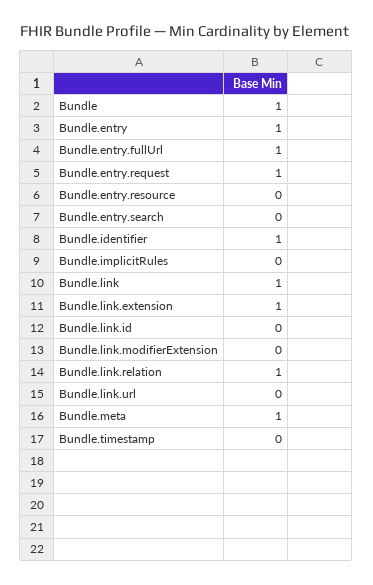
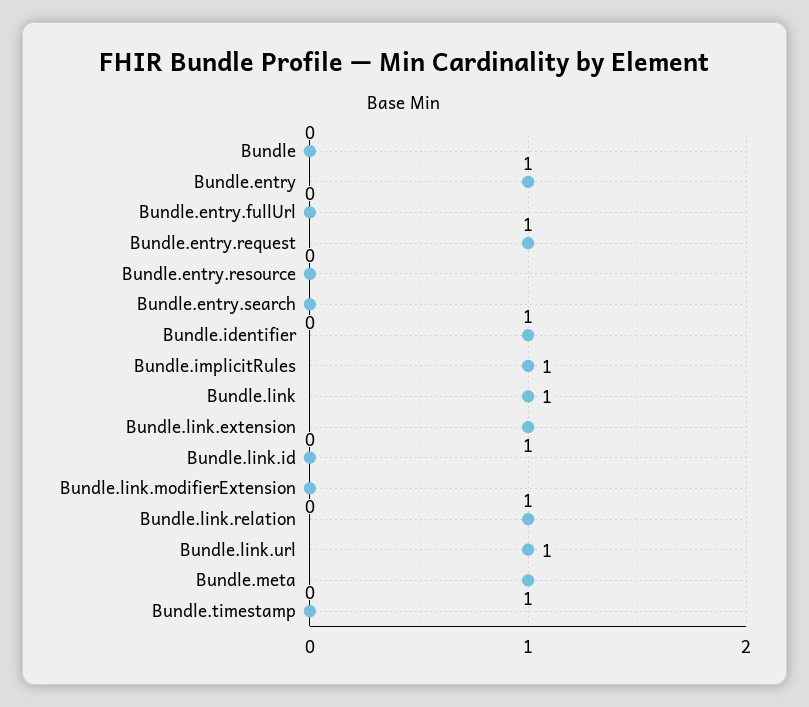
Bundle: 1 -> 0
Bundle.entry.fullUrl: 1 -> 0
Bundle.implicitRules: 0 -> 1
Bundle.link.url: 0 -> 1

